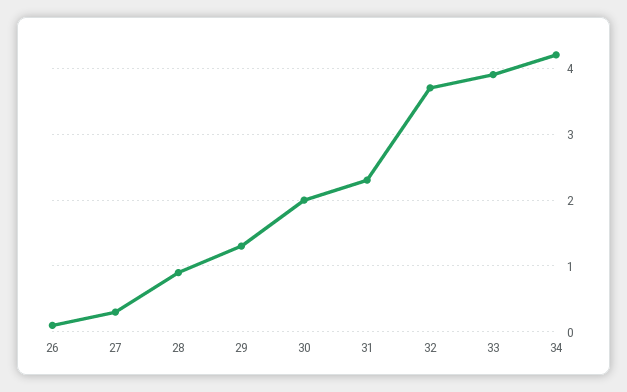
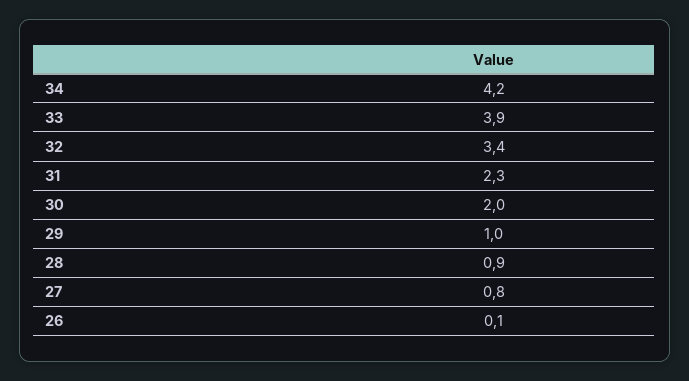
27: 0.3 -> 0.8
29: 1.3 -> 1
32: 3.7 -> 3.4

